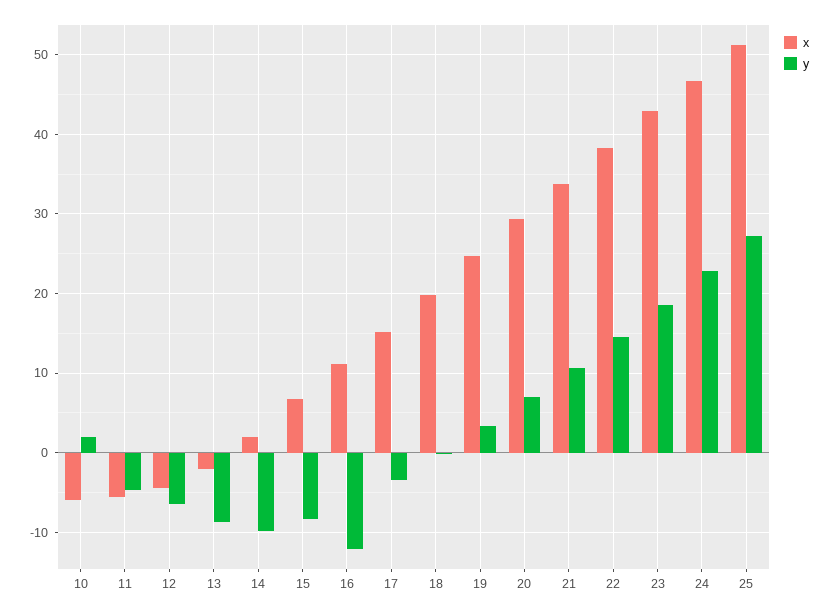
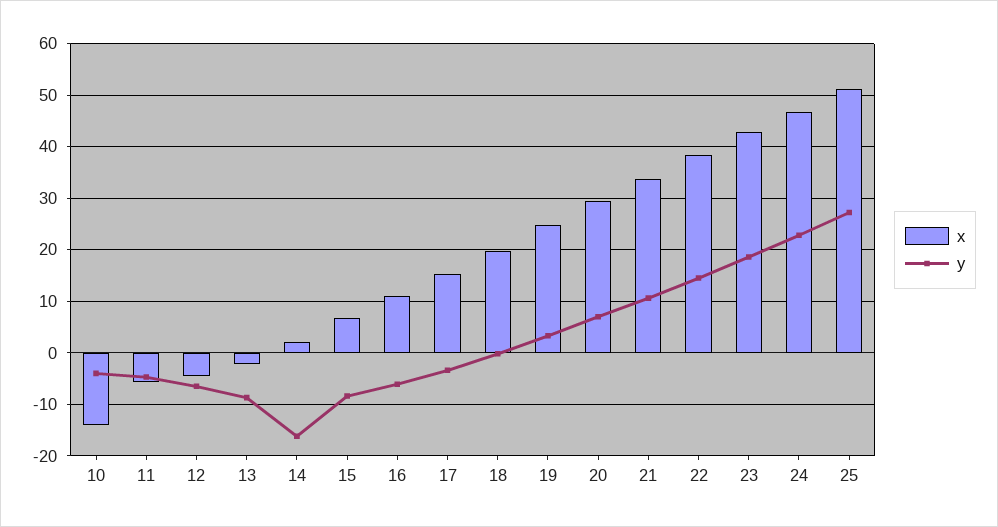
x, 10: -6 -> -14
y, 10: 2 -> -4
y, 14: -10 -> -16
y, 16: -12 -> -6

